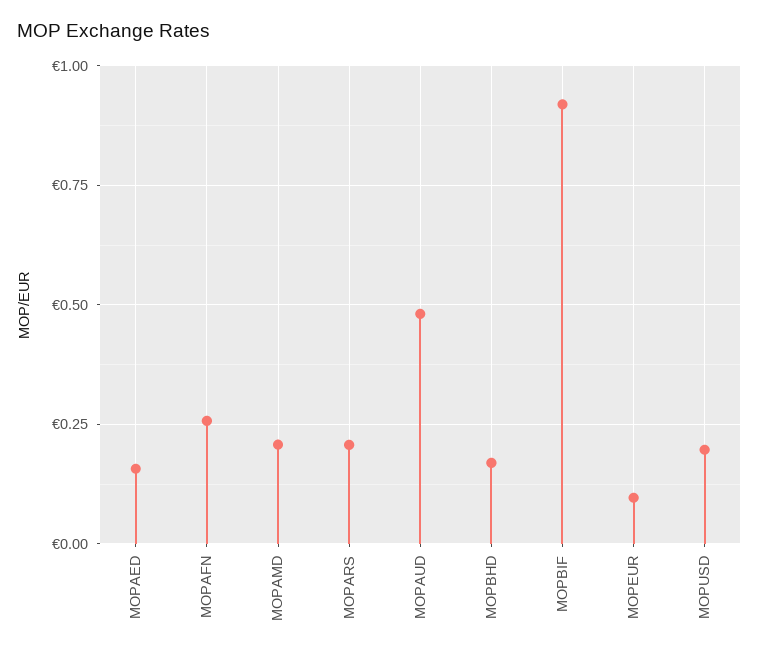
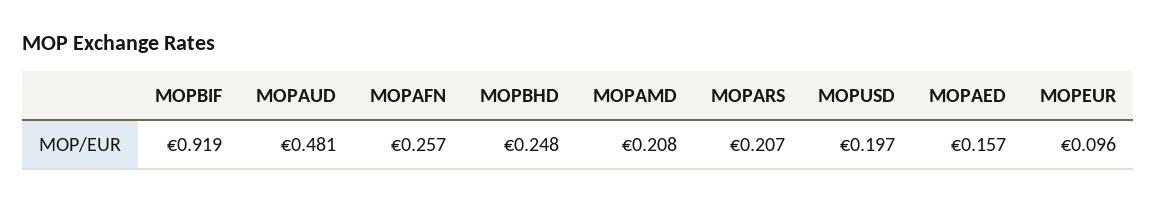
MOPBHD: 0.175 -> 0.248

